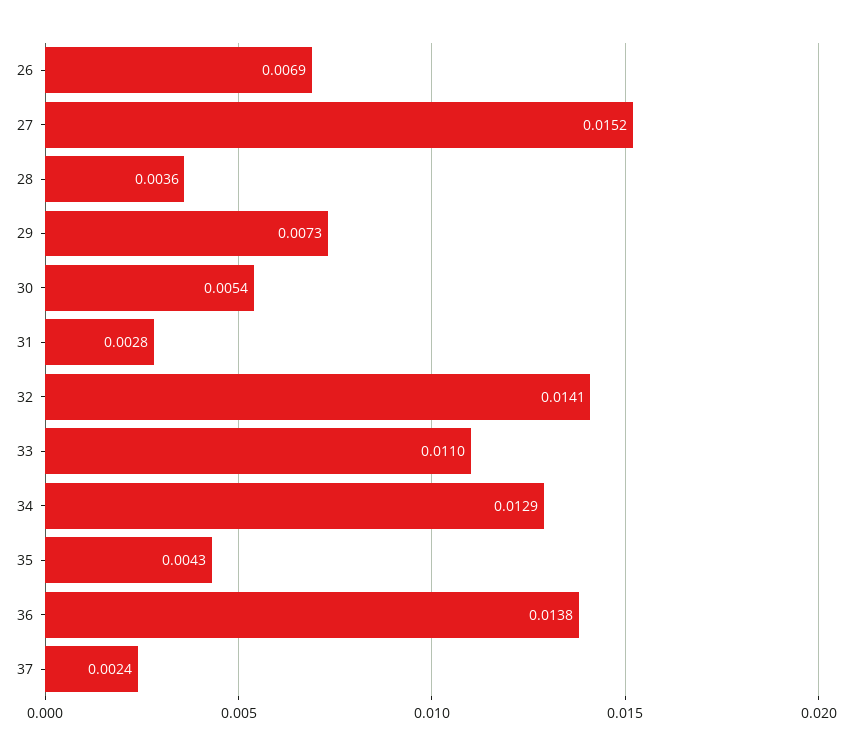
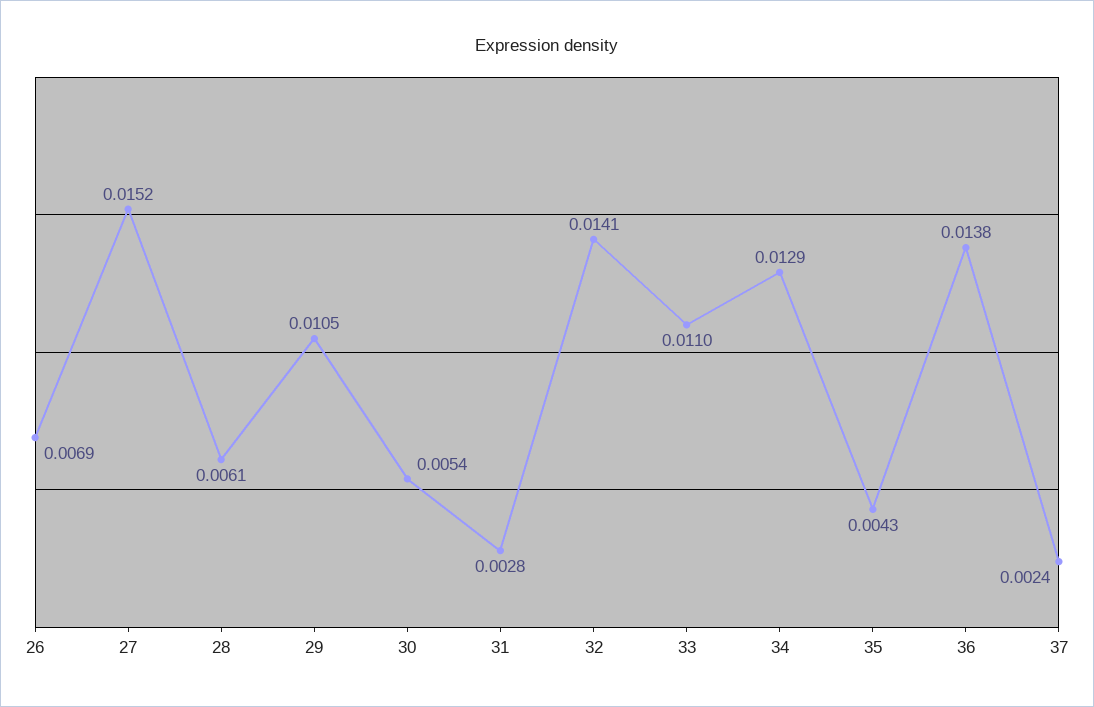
28: 0.0036 -> 0.0061
29: 0.0073 -> 0.0105

